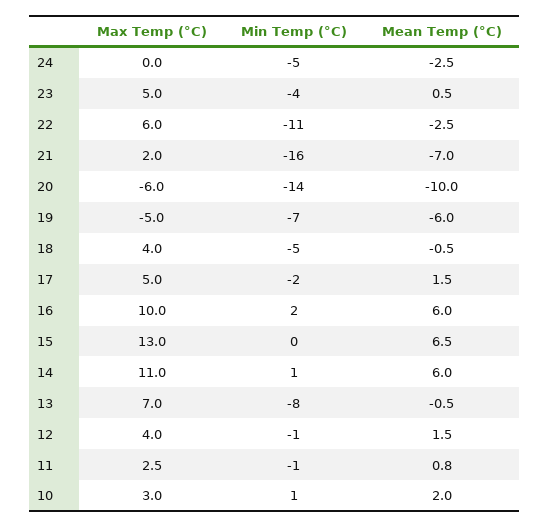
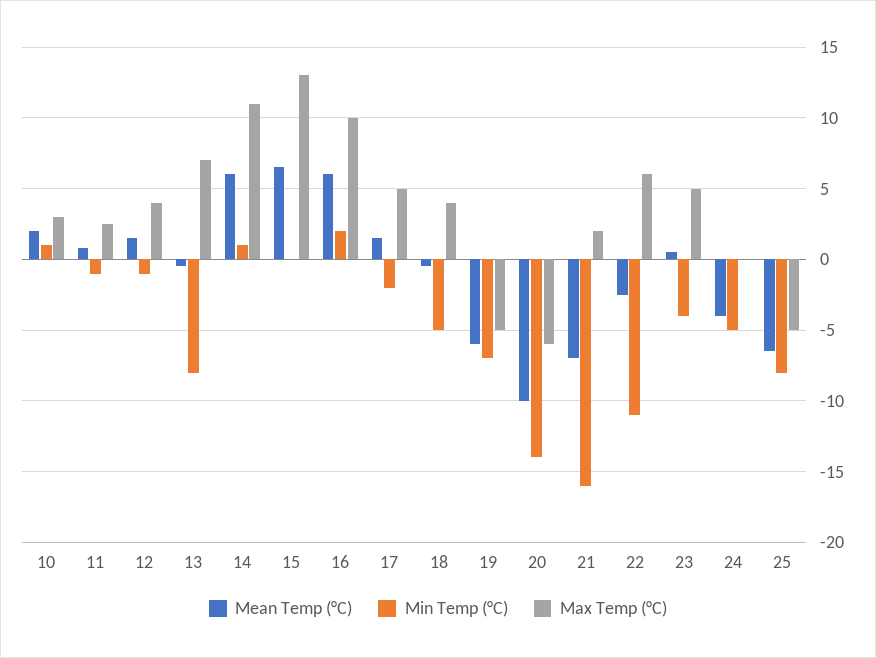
Mean Temp (°C), 24: -2.5 -> -4
Mean Temp (°C), 25: none -> -6.5
Min Temp (°C), 25: none -> -8
Max Temp (°C), 25: none -> -5

